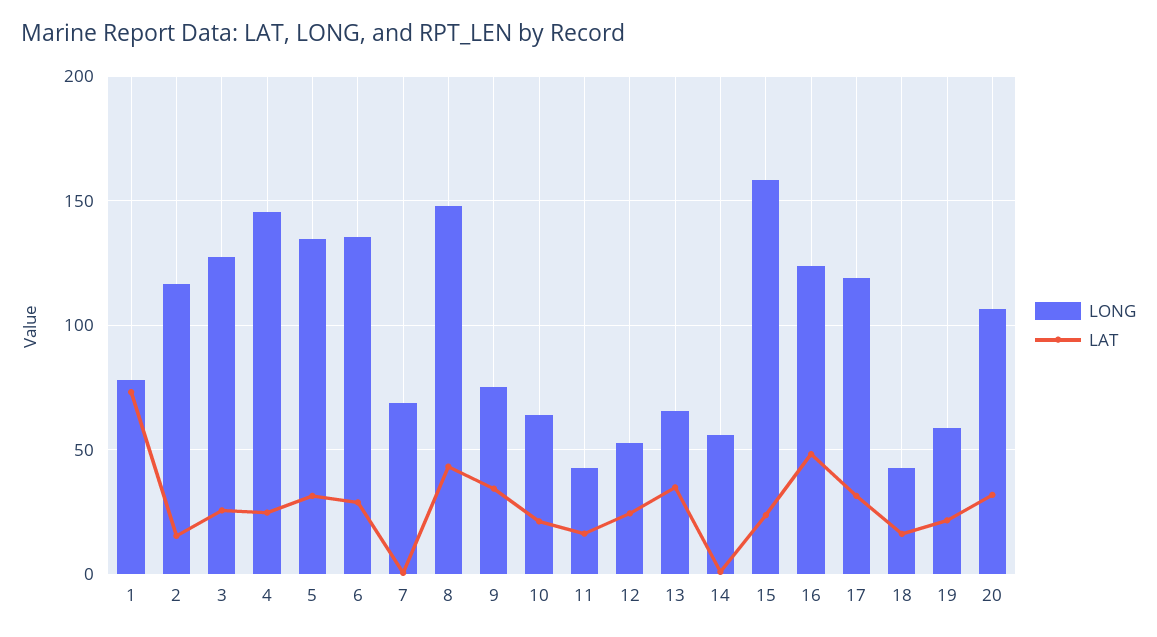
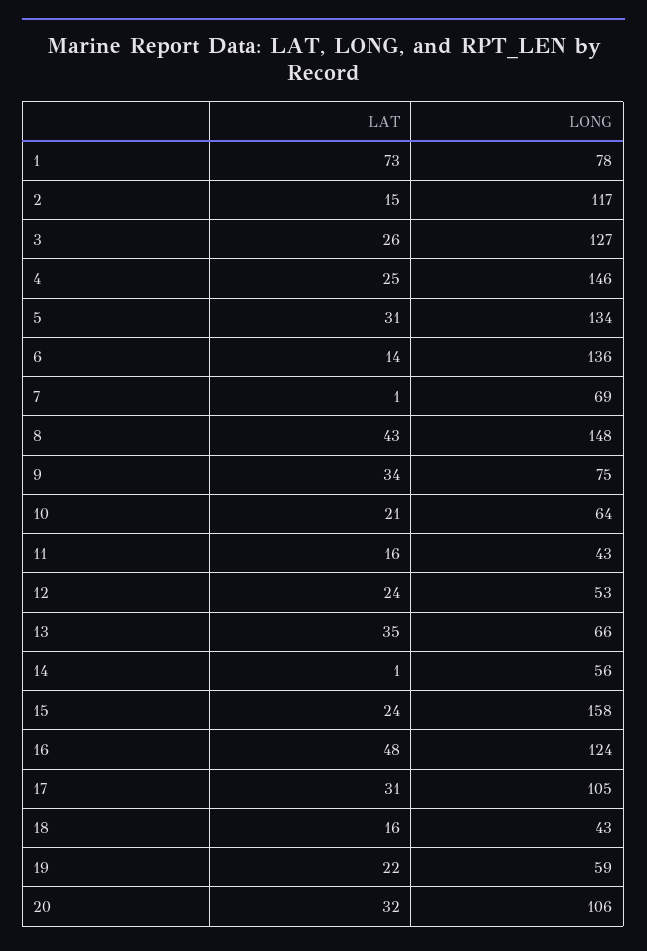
LAT, 6: 30 -> 14
LONG, 17: 120 -> 105

